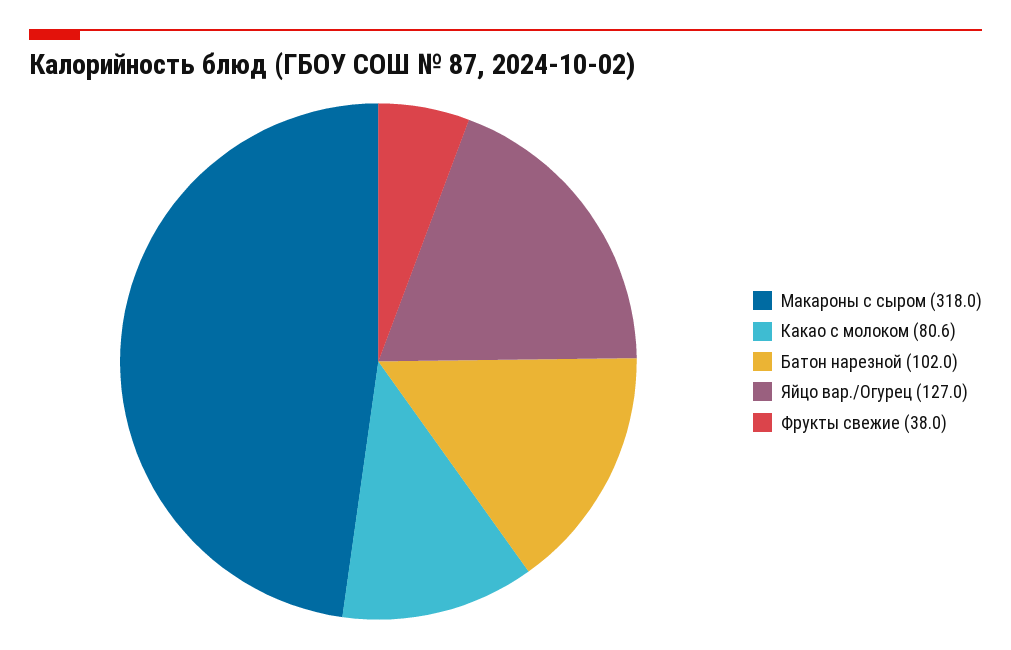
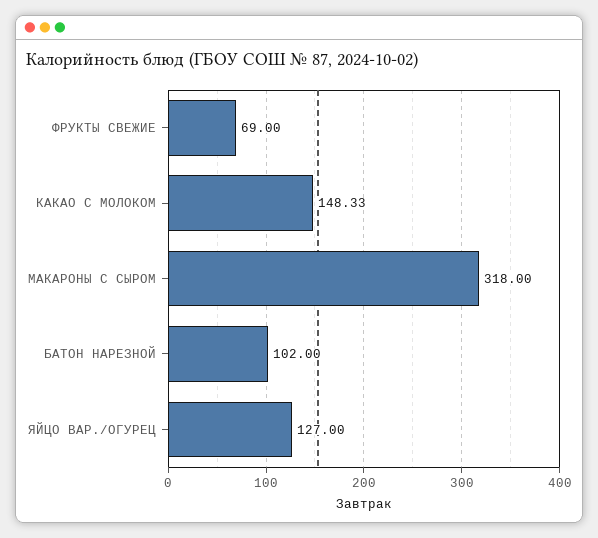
Какао с молоком: 80.6 -> 148.33
Фрукты свежие: 38 -> 69

